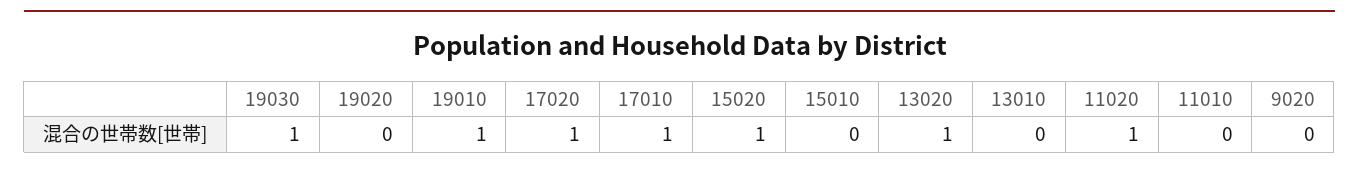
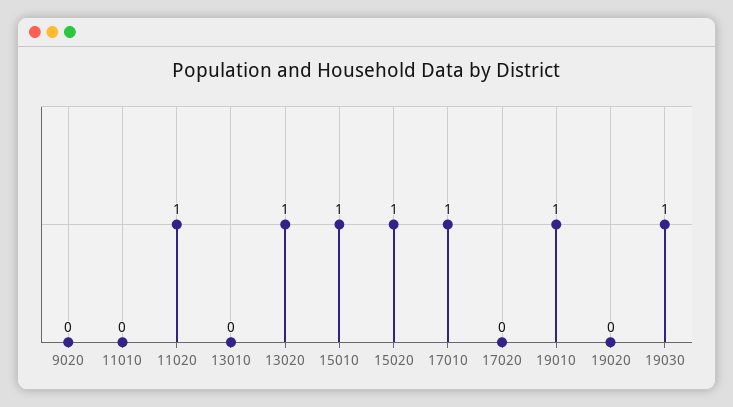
17020: 1 -> 0
15010: 0 -> 1

